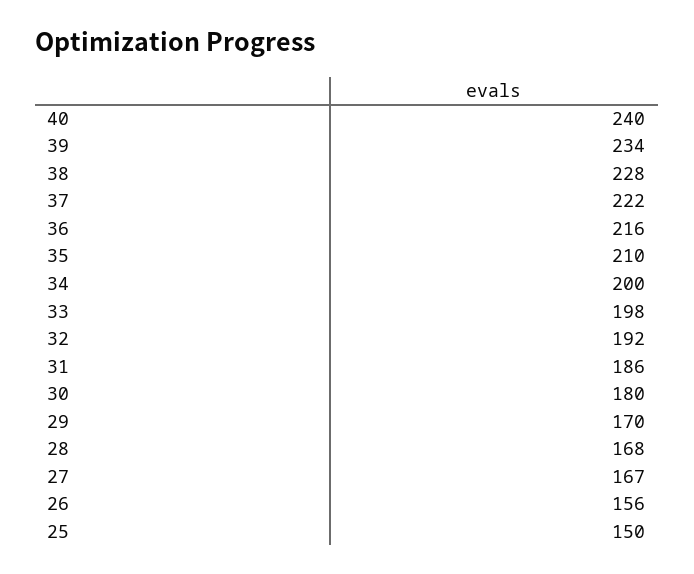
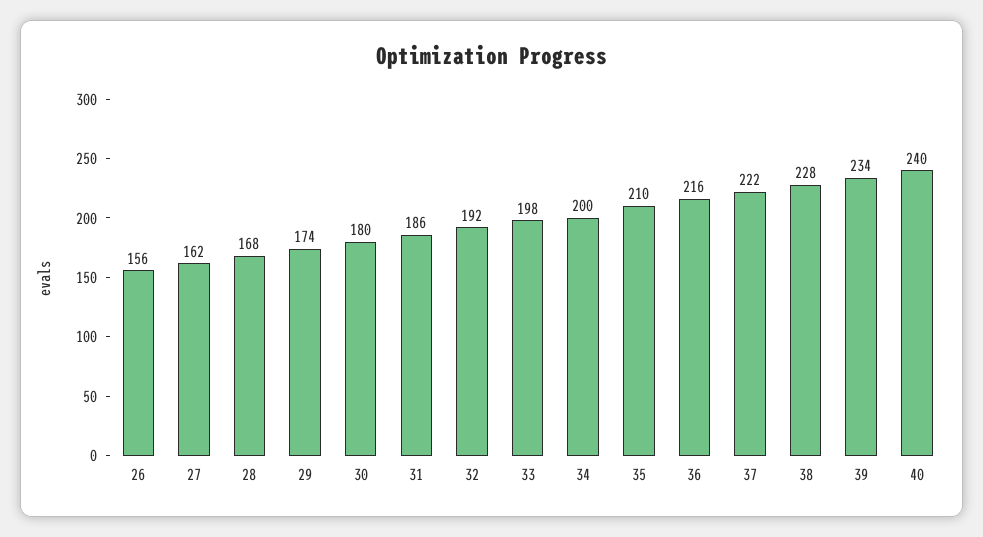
29: 170 -> 174
27: 167 -> 162
25: 150 -> none

